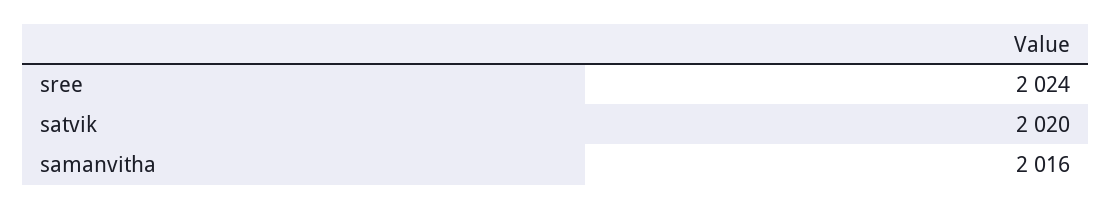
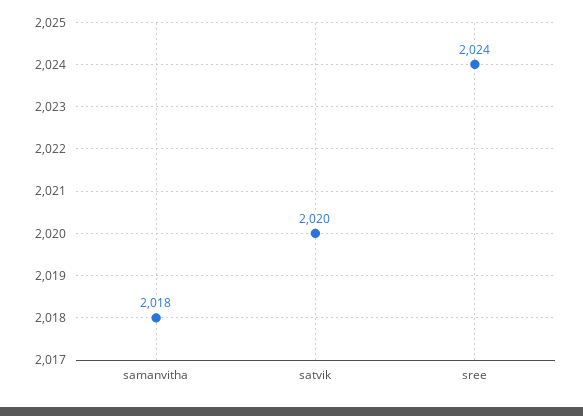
samanvitha: 2016 -> 2018

